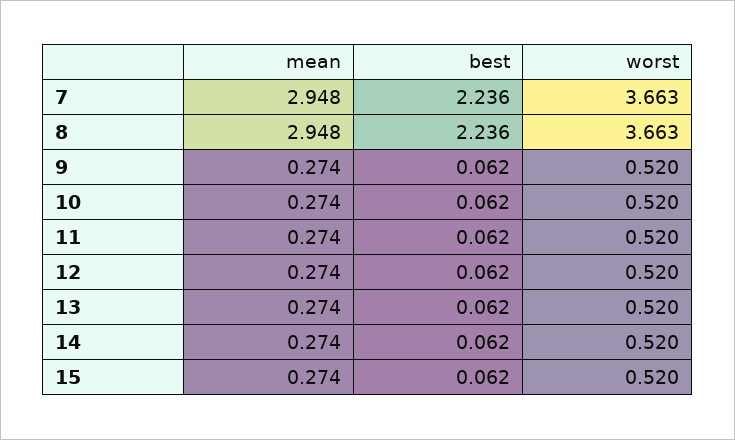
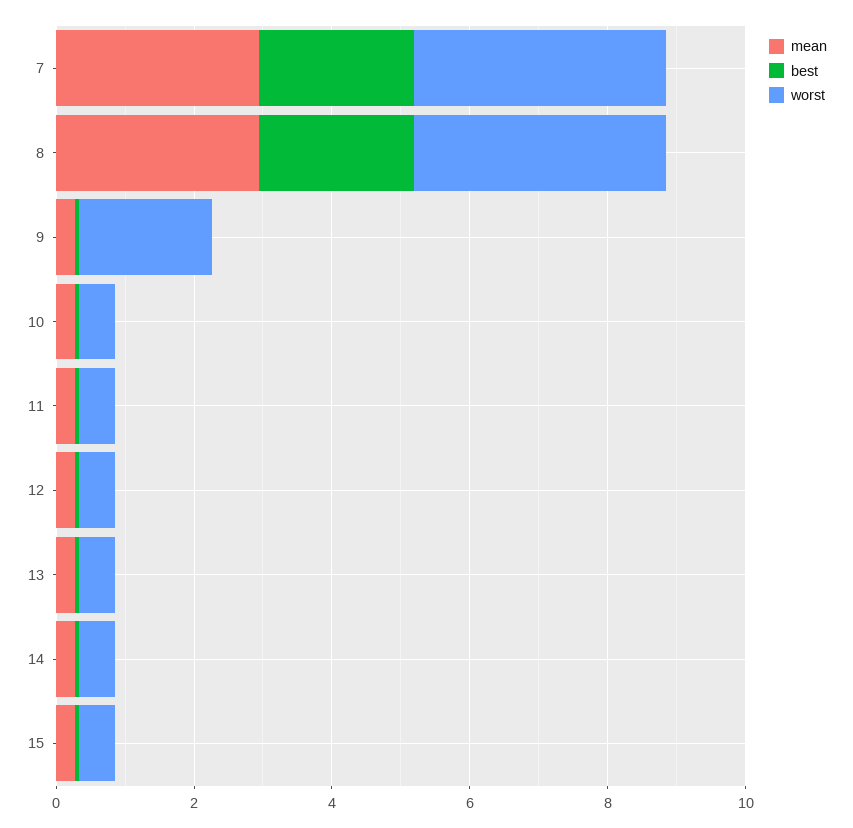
worst, 9: 0.52 -> 2

